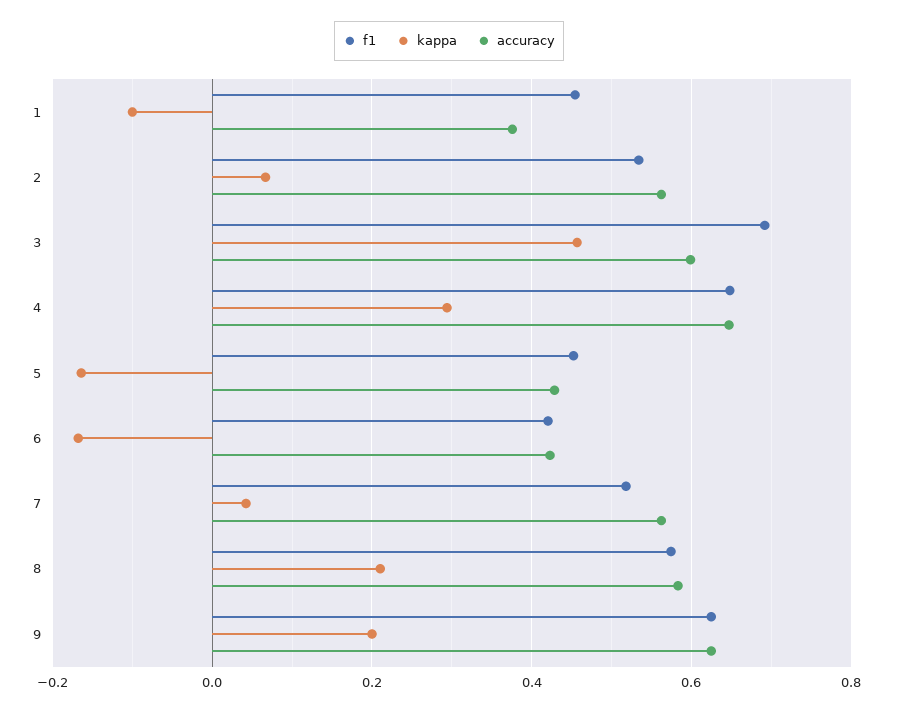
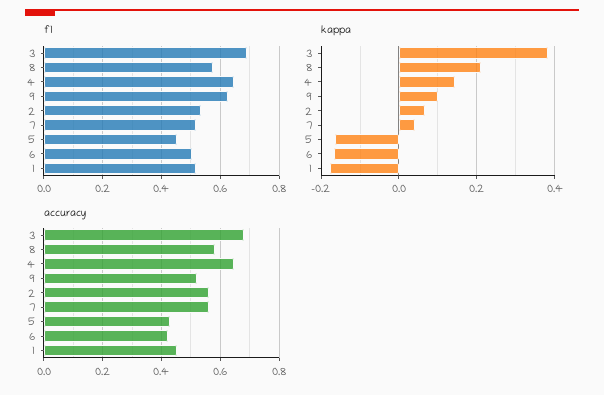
f1, 1: 0.46 -> 0.525
kappa, 1: -0.1 -> -0.18
accuracy, 1: 0.38 -> 0.45
kappa, 3: 0.46 -> 0.38
accuracy, 3: 0.6 -> 0.675
kappa, 4: 0.3 -> 0.14
f1, 6: 0.42 -> 0.5
kappa, 9: 0.2 -> 0.1
accuracy, 9: 0.62 -> 0.525

